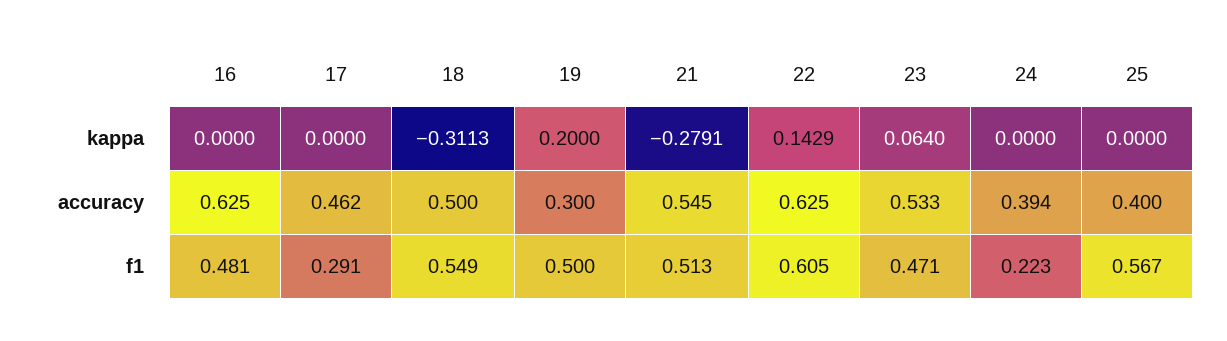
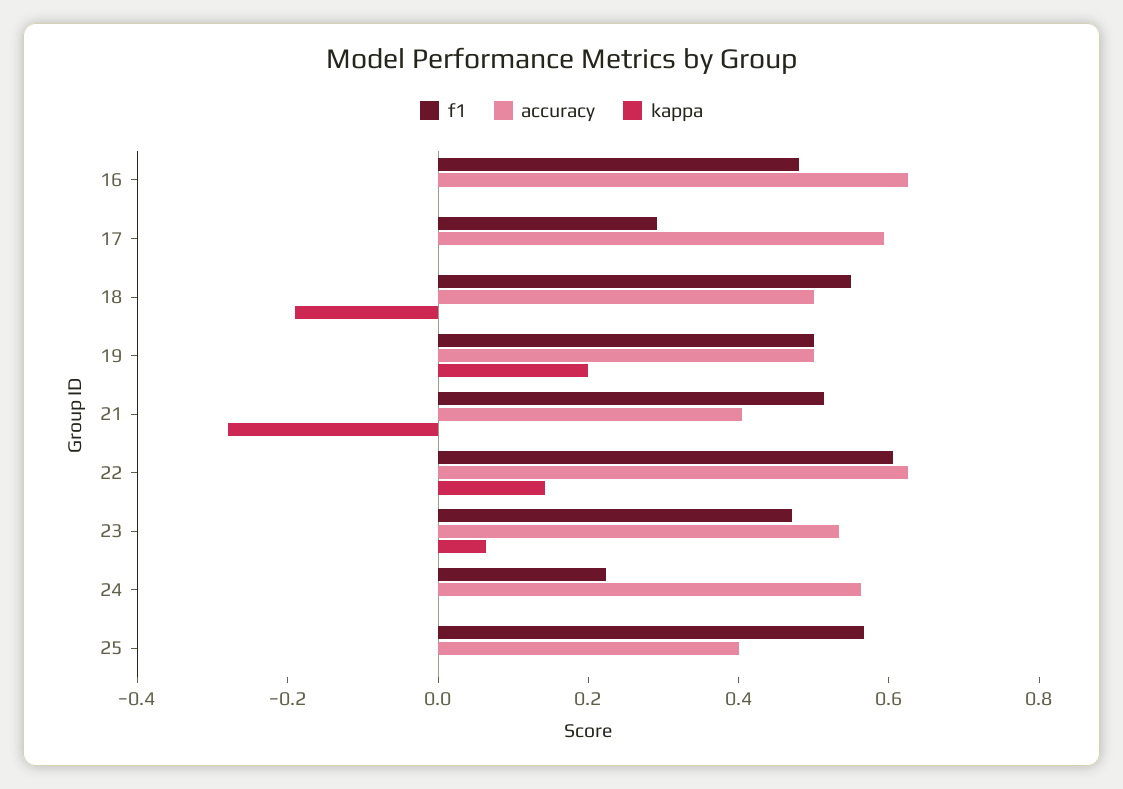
kappa, 18: -0.3113 -> -0.2
accuracy, 17: 0.462 -> 0.6
accuracy, 19: 0.3 -> 0.5
accuracy, 21: 0.545 -> 0.4
accuracy, 24: 0.394 -> 0.55

